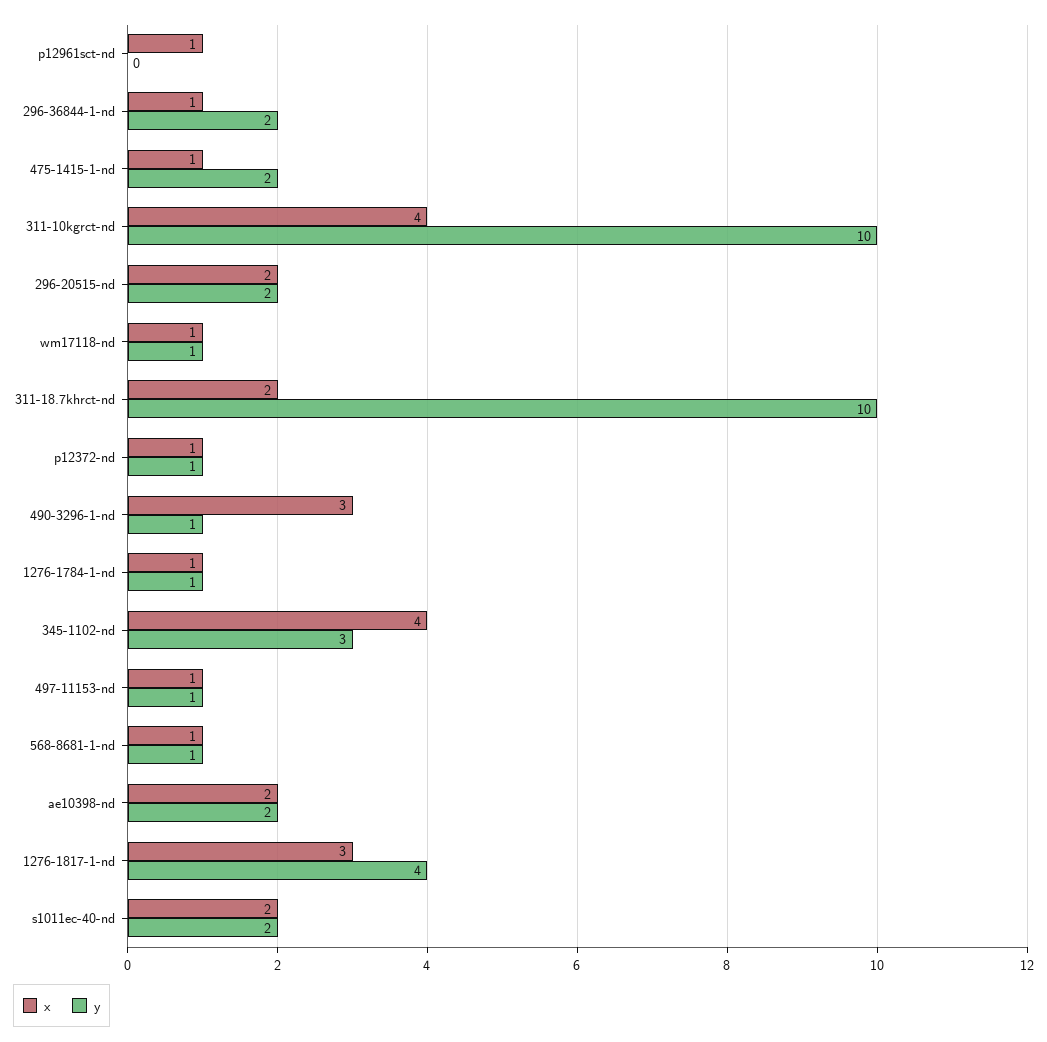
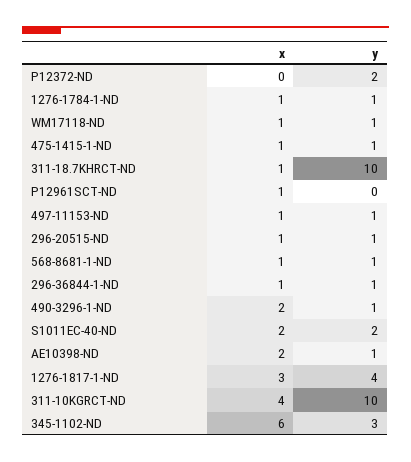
y, 296-36844-1-nd: 2 -> 1
y, 475-1415-1-nd: 2 -> 1
x, 296-20515-nd: 2 -> 1
y, 296-20515-nd: 2 -> 1
x, 311-18.7khrct-nd: 2 -> 1
x, p12372-nd: 1 -> 0
y, p12372-nd: 1 -> 2
x, 490-3296-1-nd: 3 -> 2
x, 345-1102-nd: 4 -> 6
y, ae10398-nd: 2 -> 1

